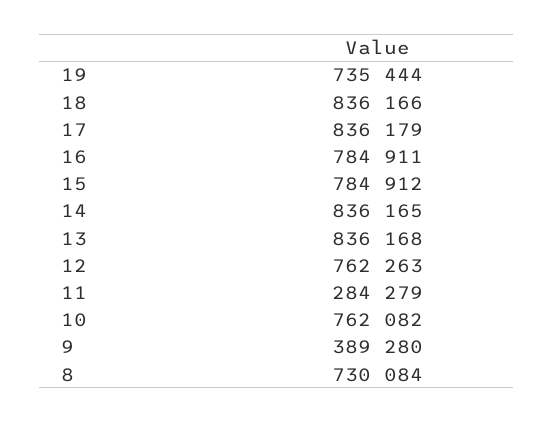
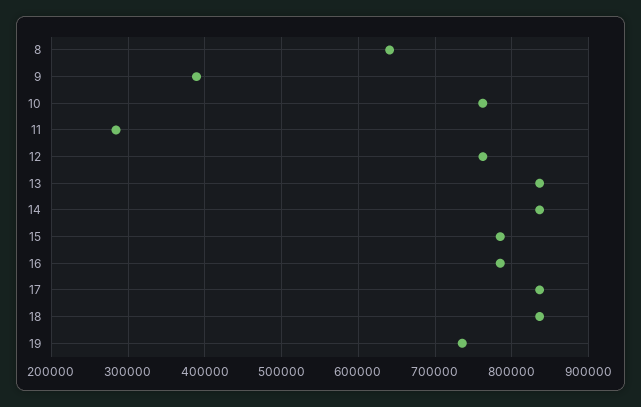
8: 730084 -> 640000

